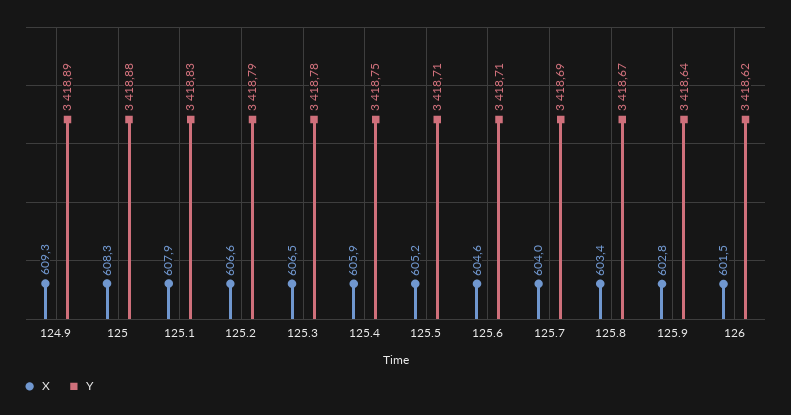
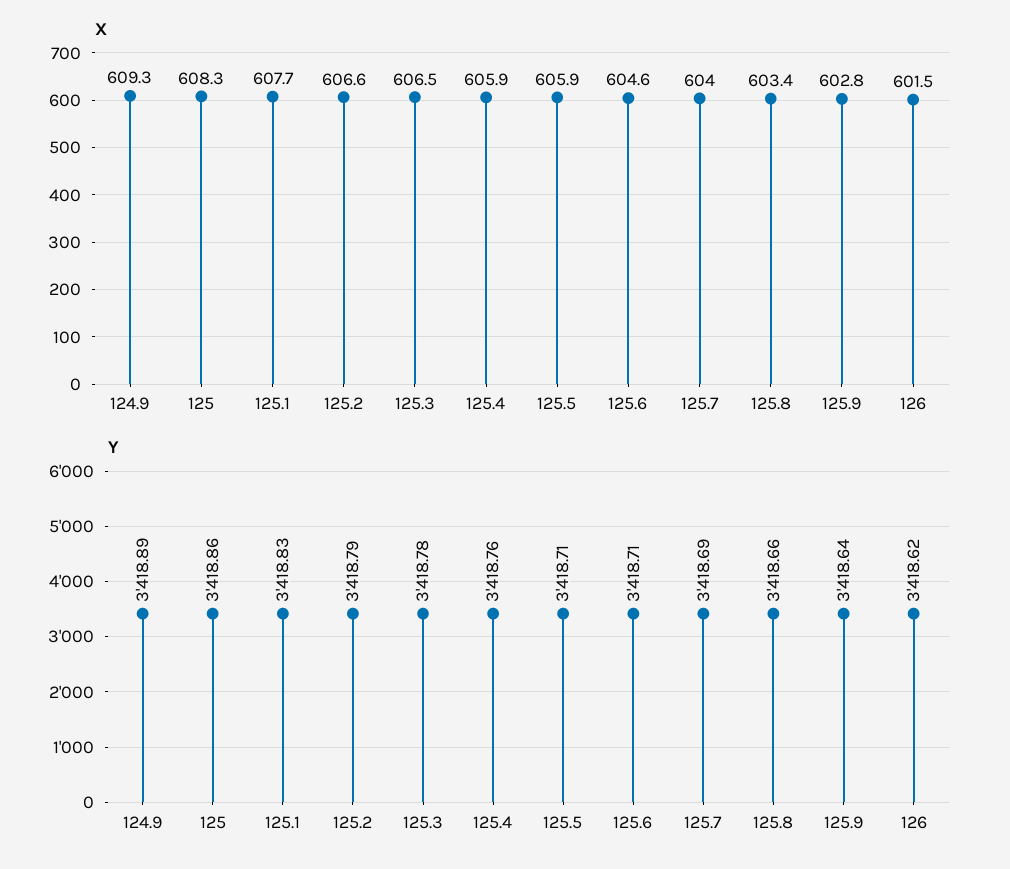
Y, 125: 3418.88 -> 3418.86
X, 125.1: 607.9 -> 607.7
Y, 125.4: 3418.75 -> 3418.76
X, 125.5: 605.2 -> 605.9
Y, 125.8: 3418.67 -> 3418.66

